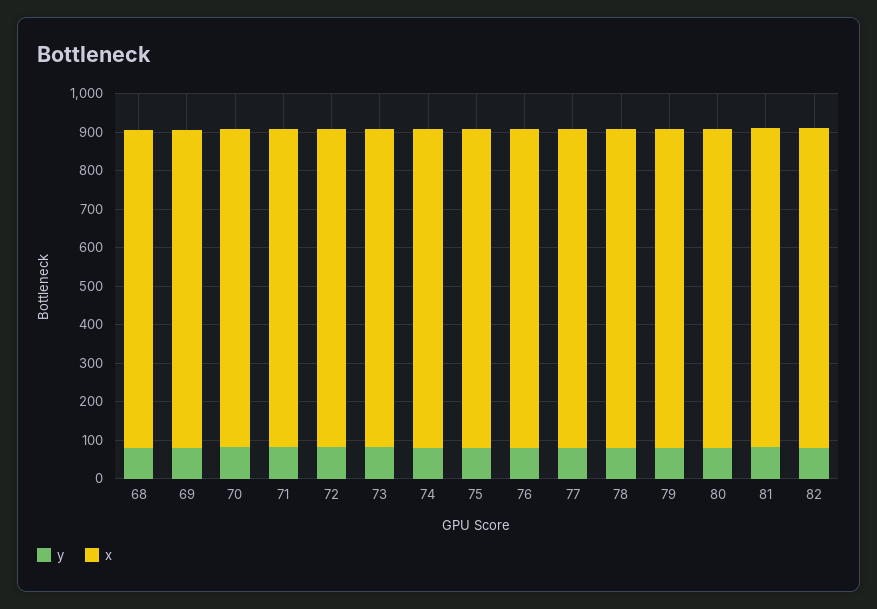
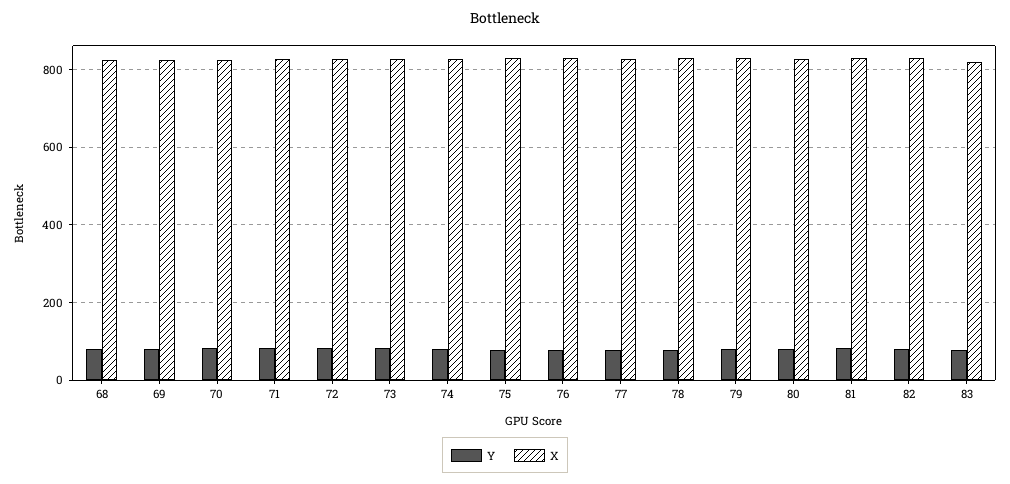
y, 83: none -> 80
x, 83: none -> 820

